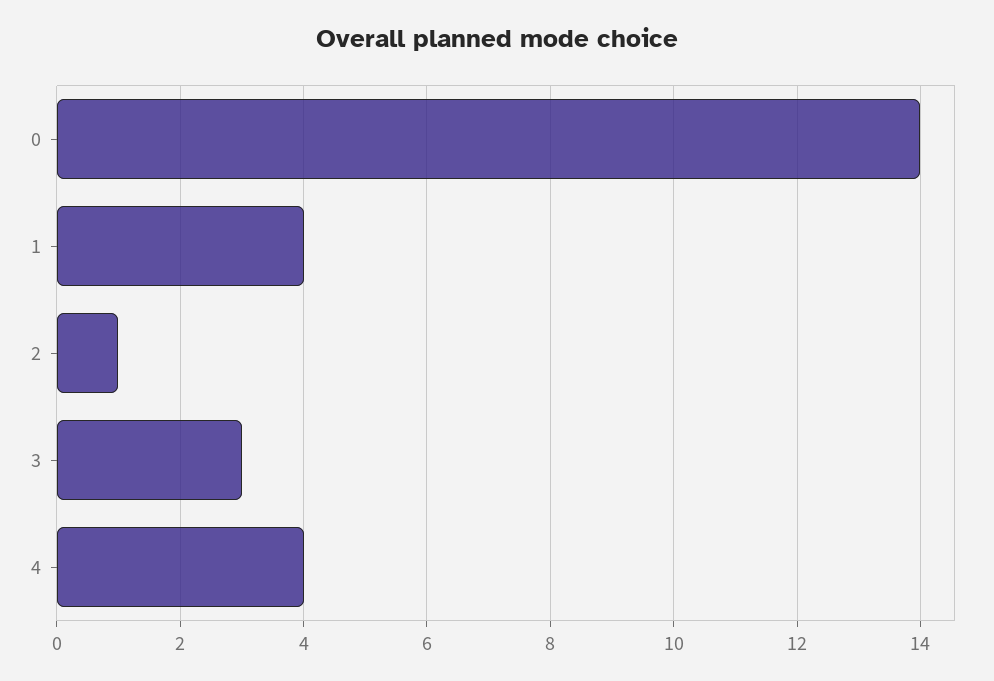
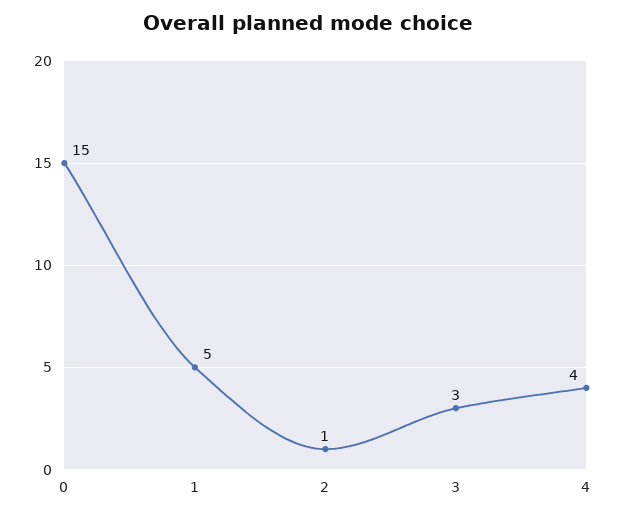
0: 14 -> 15
1: 4 -> 5

